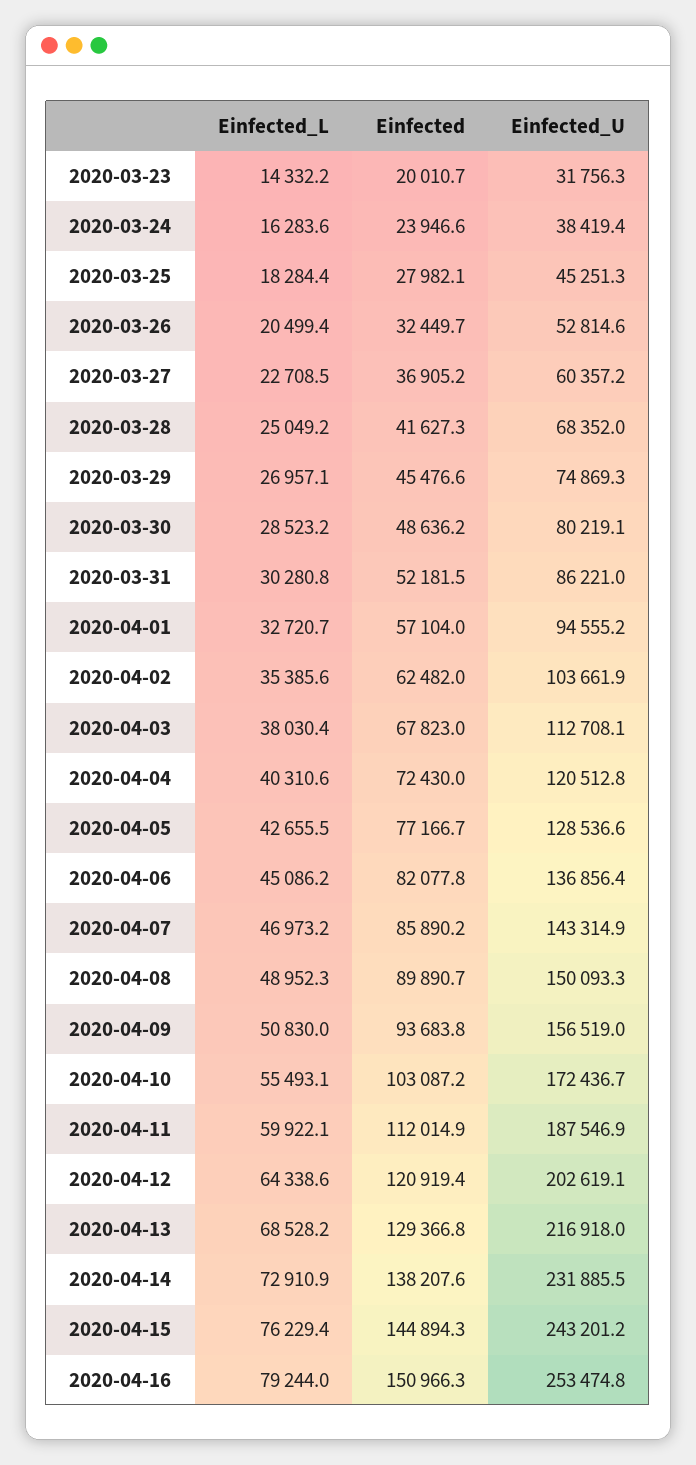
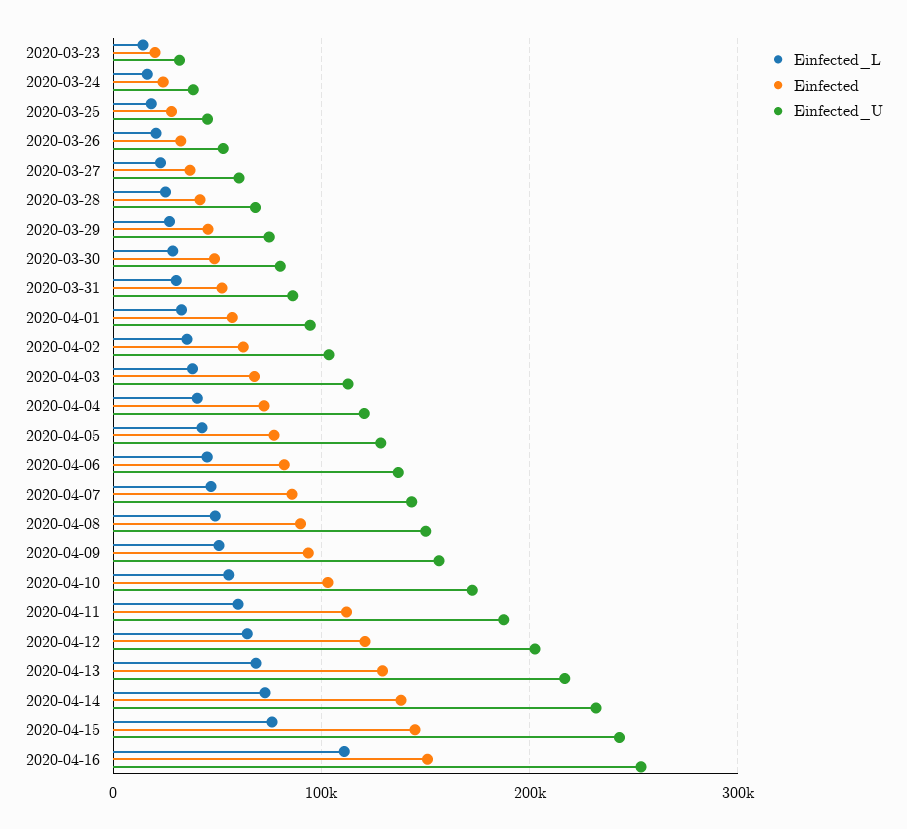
Einfected_L, 2020-04-16: 79244 -> 110000

